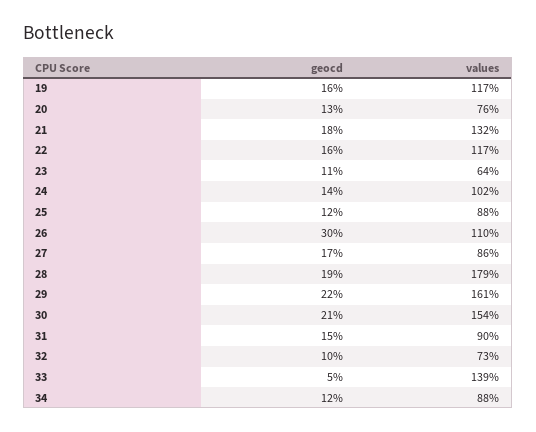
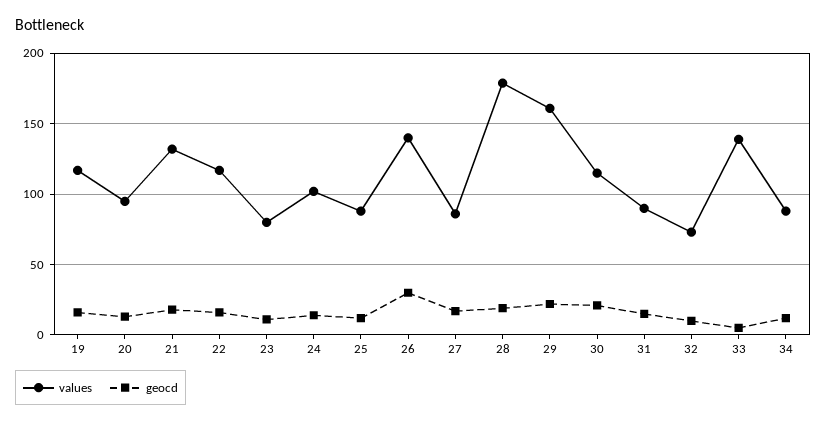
values, 20: 76 -> 95
values, 23: 64 -> 80
values, 26: 110 -> 140
values, 30: 154 -> 115

